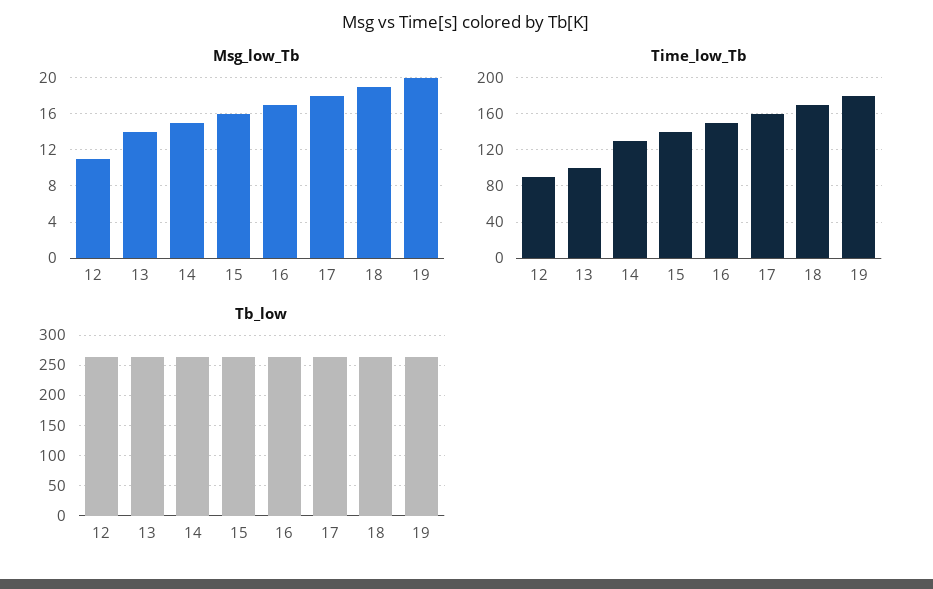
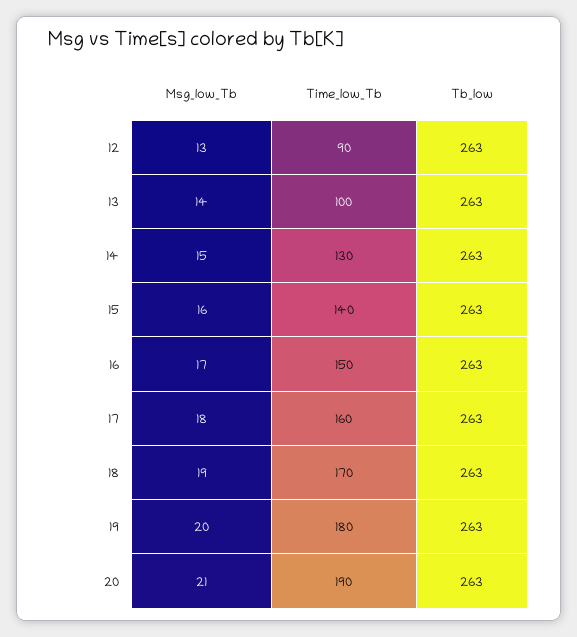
Msg_low_Tb, 12: 11 -> 13
Msg_low_Tb, 20: none -> 21
Time_low_Tb, 20: none -> 190
Tb_low, 20: none -> 263

